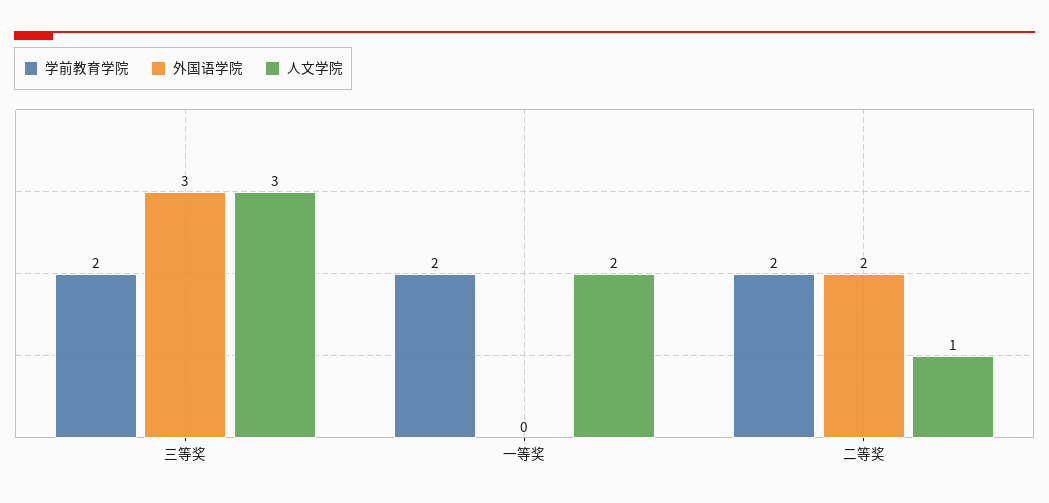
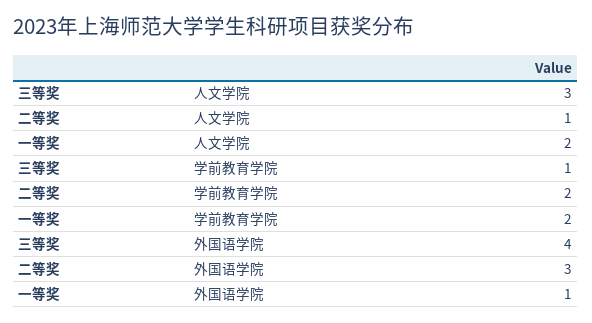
学前教育学院, 三等奖: 2 -> 1
外国语学院, 三等奖: 3 -> 4
外国语学院, 一等奖: 0 -> 1
外国语学院, 二等奖: 2 -> 3

